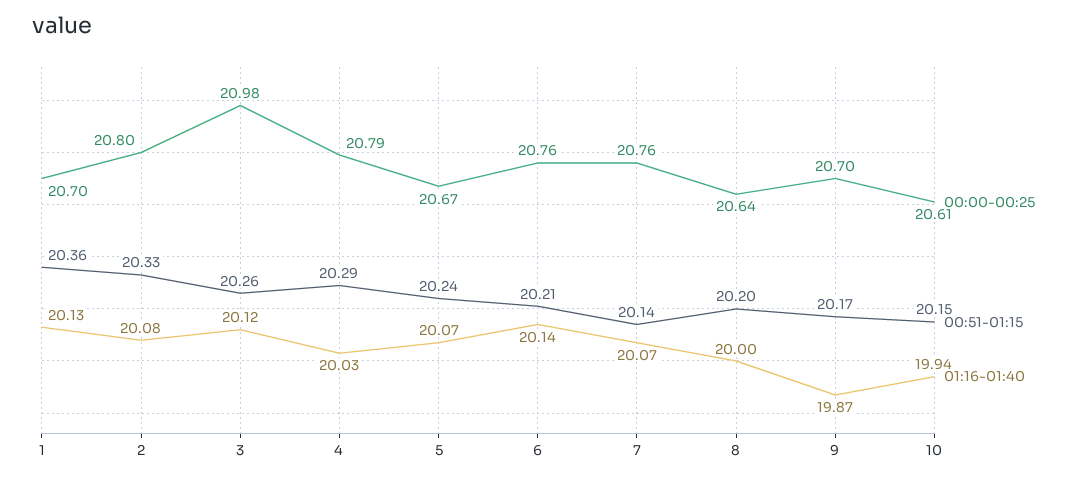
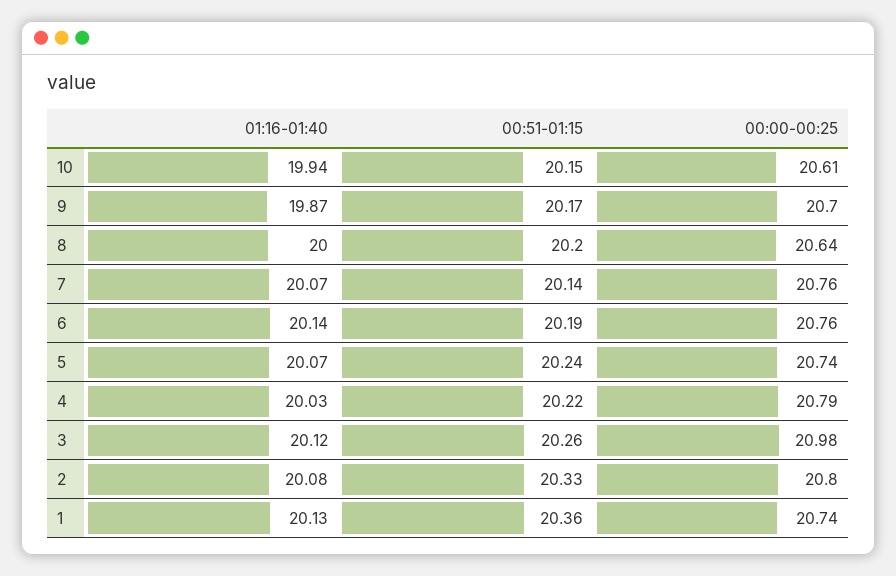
00:00-00:25, 1: 20.7 -> 20.74
00:51-01:15, 4: 20.29 -> 20.22
00:00-00:25, 5: 20.67 -> 20.74
00:51-01:15, 6: 20.21 -> 20.19

